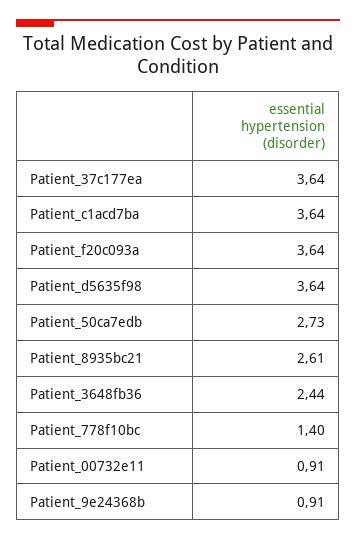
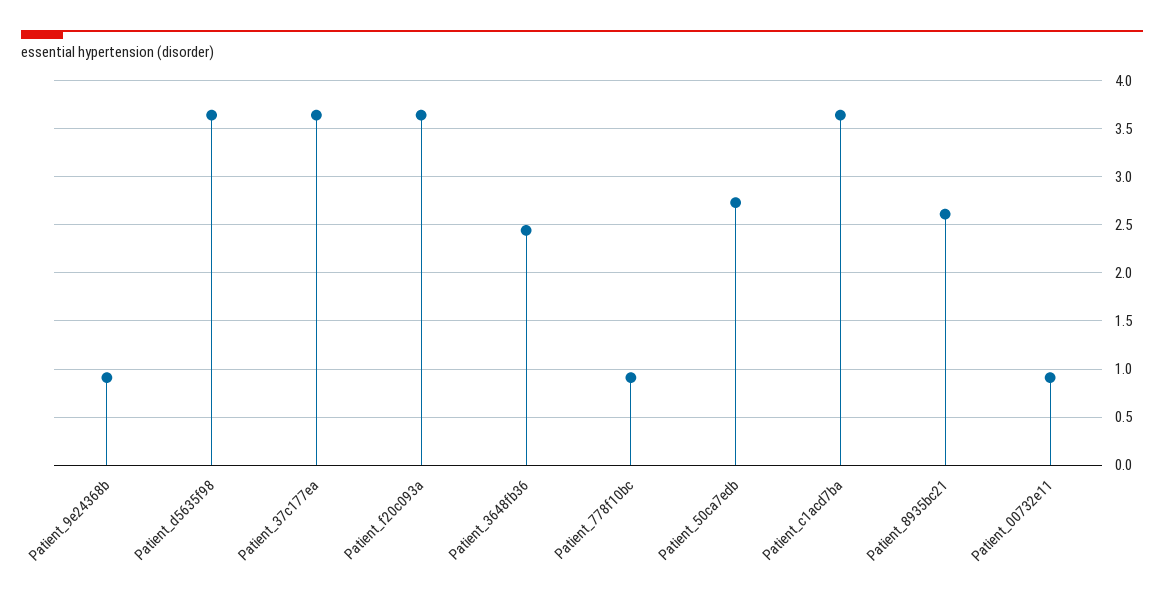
Patient_778f10bc: 1.4 -> 0.9

